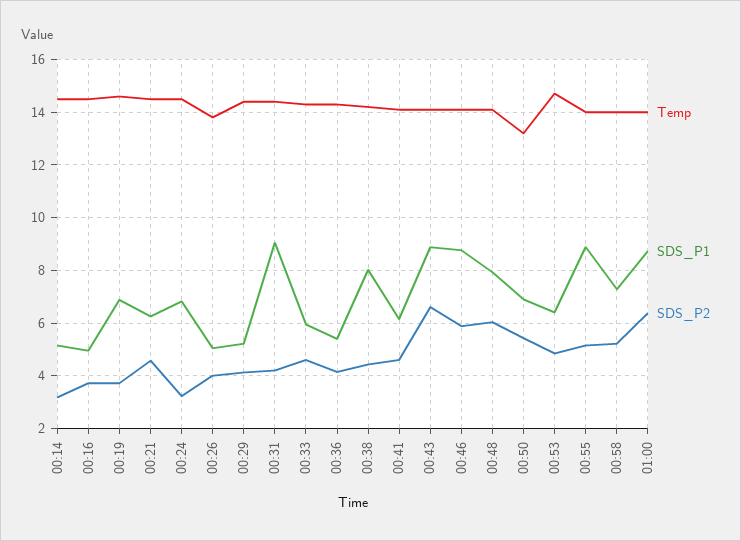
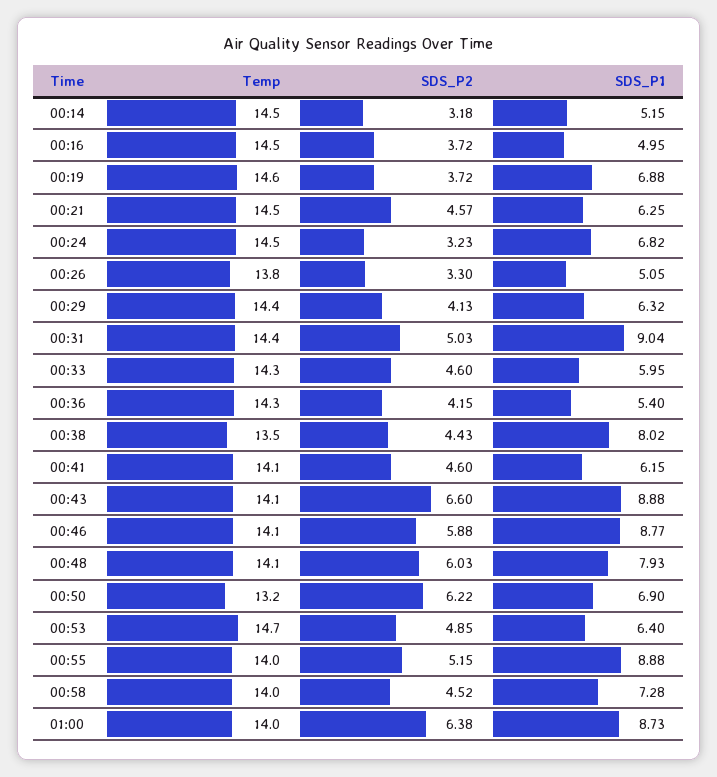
SDS_P2, 00:26: 4 -> 3.3
SDS_P1, 00:29: 5.25 -> 6.32
SDS_P2, 00:31: 4.25 -> 5.03
Temp, 00:38: 14.25 -> 13.5
SDS_P2, 00:50: 5.5 -> 6.22
SDS_P2, 00:58: 5.25 -> 4.52

